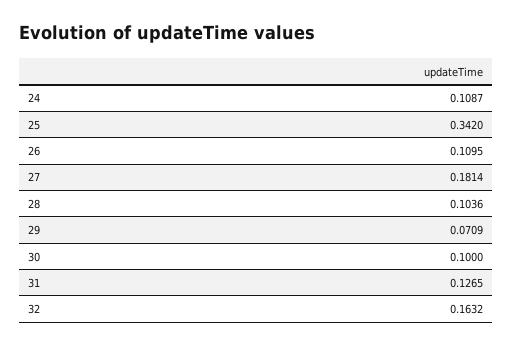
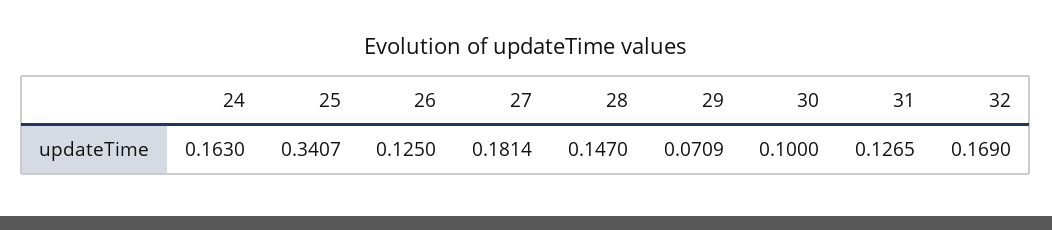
24: 0.1087 -> 0.163
25: 0.342 -> 0.3407
26: 0.1095 -> 0.125
28: 0.1036 -> 0.147
32: 0.1632 -> 0.169

